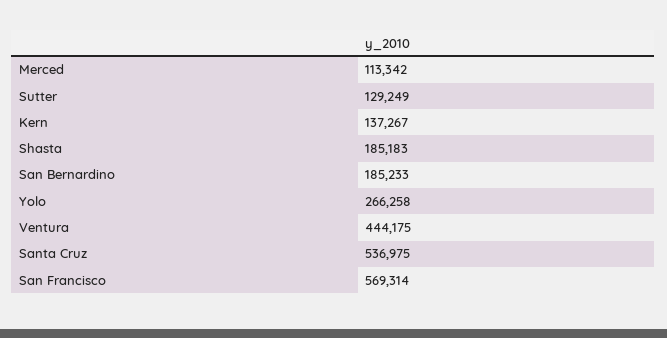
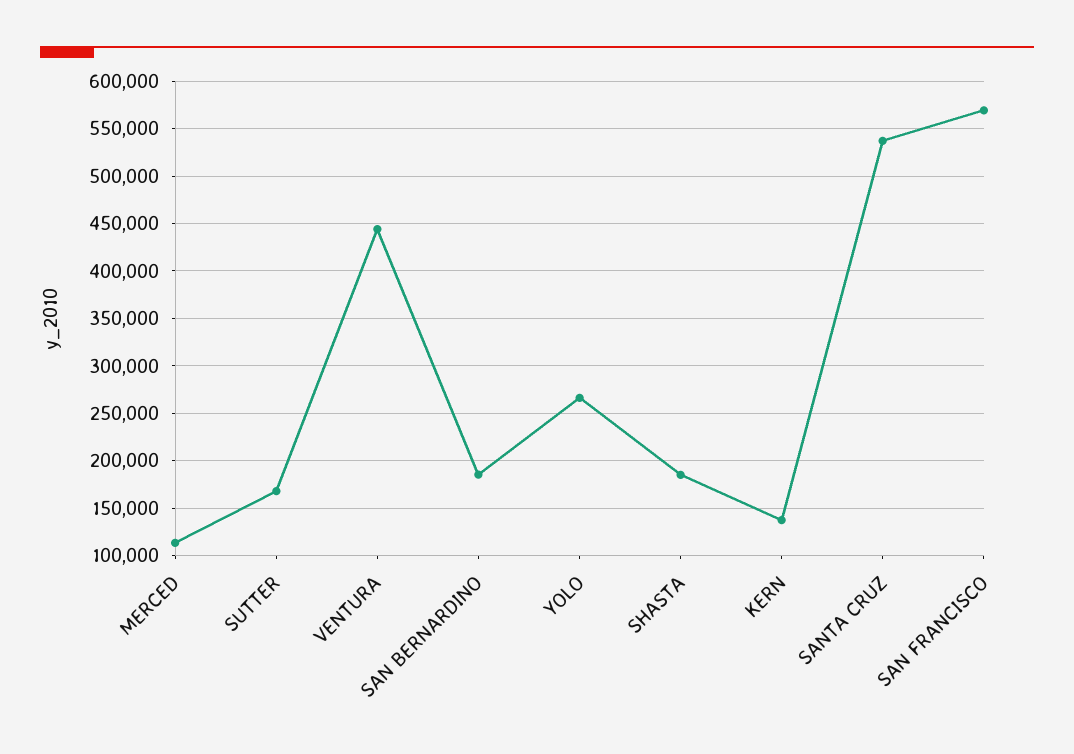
Sutter: 129249 -> 170000

